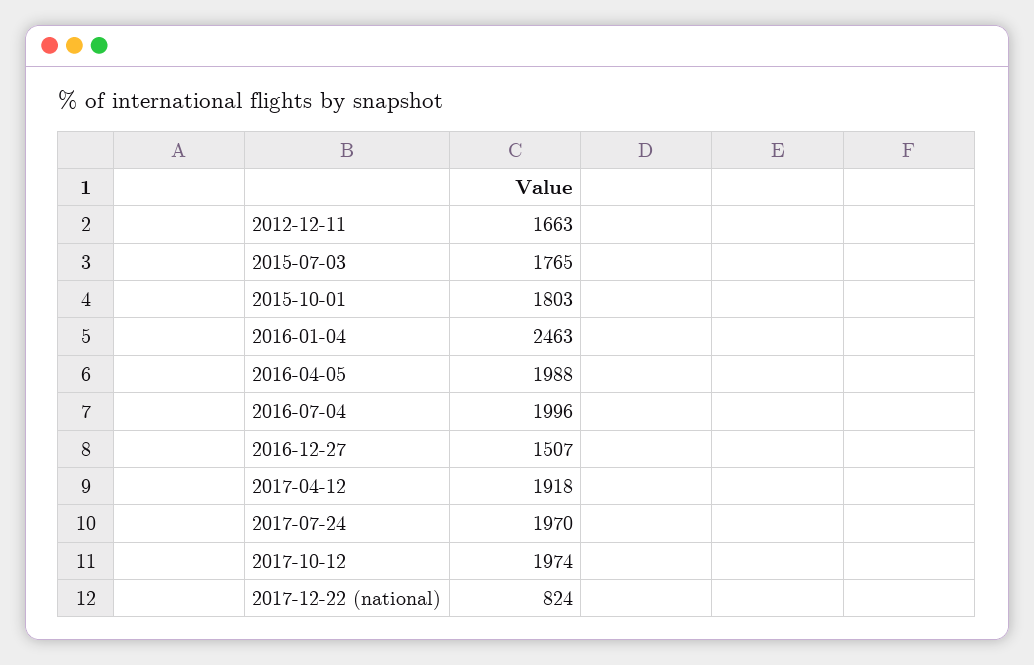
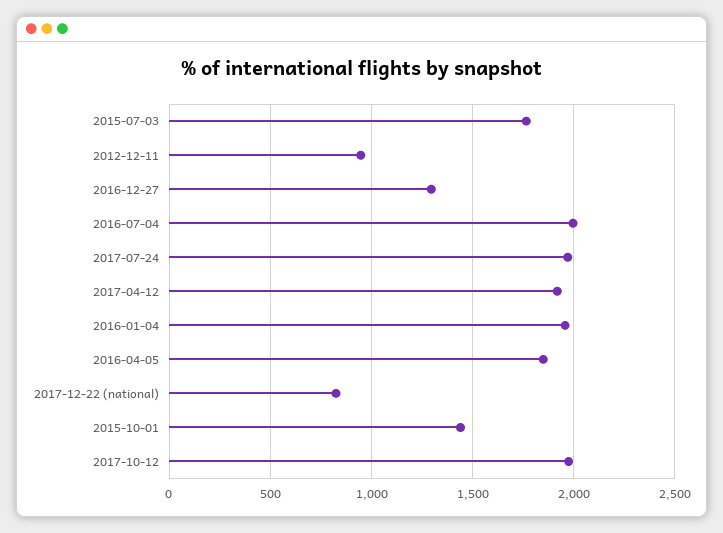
2012-12-11: 1663 -> 950
2015-10-01: 1803 -> 1450
2016-01-04: 2463 -> 1950
2016-04-05: 1988 -> 1850
2016-12-27: 1507 -> 1300

